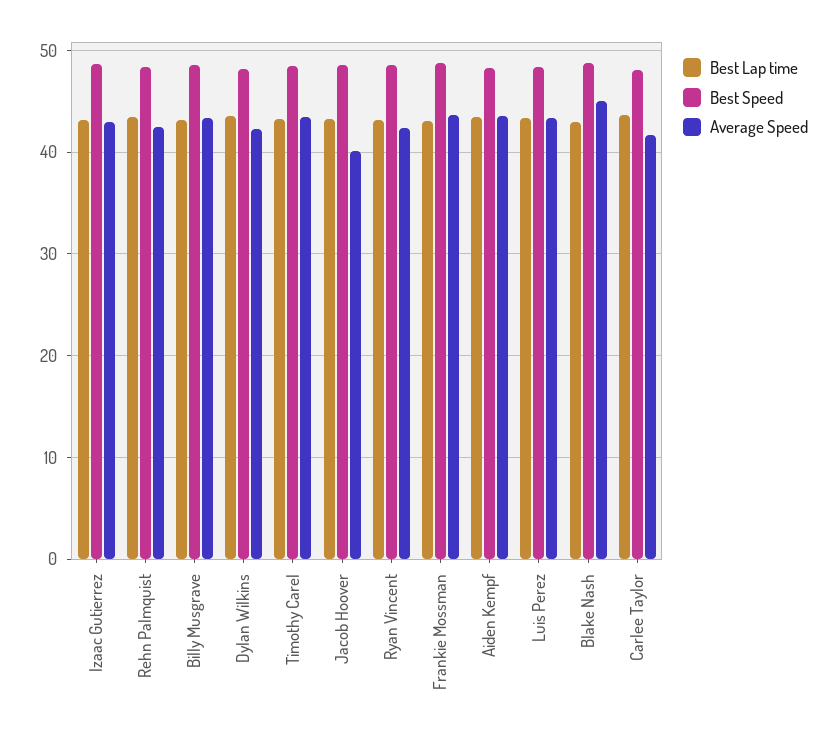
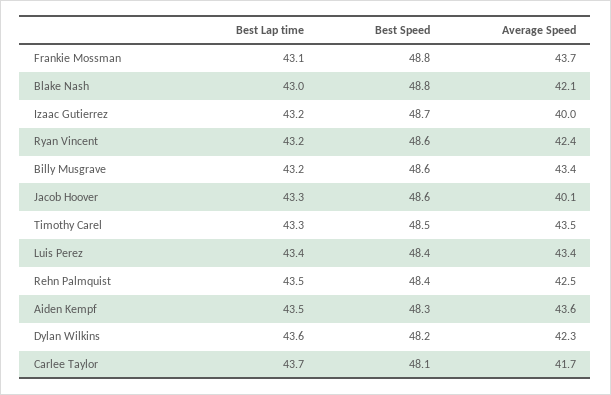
Average Speed, Izaac Gutierrez: 43 -> 40
Average Speed, Blake Nash: 45 -> 42.1

